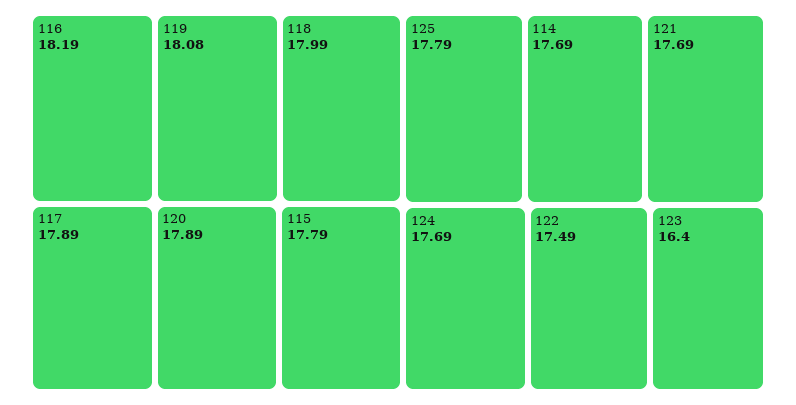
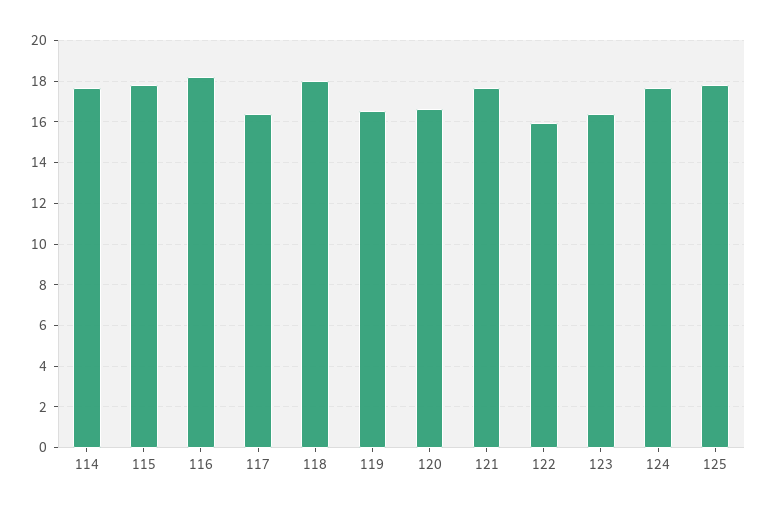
119: 18.08 -> 16.5
117: 17.89 -> 16.5
120: 17.89 -> 16.5
122: 17.49 -> 16

